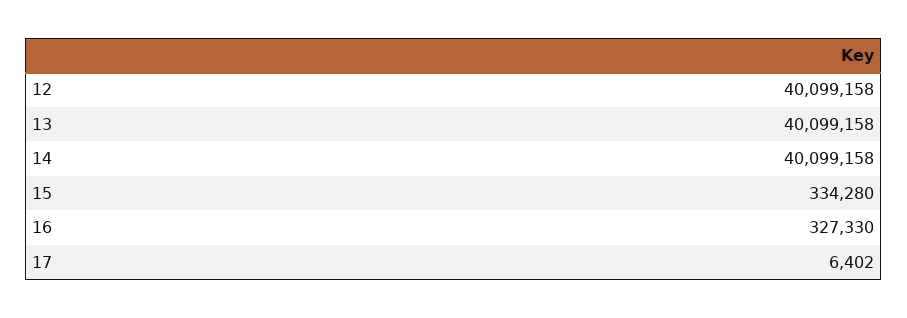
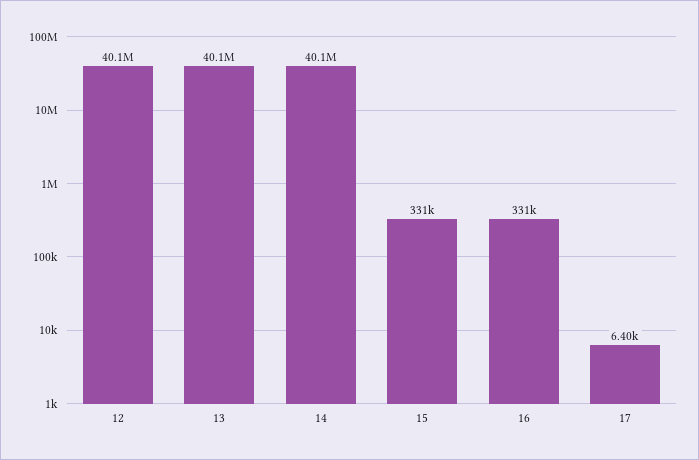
15: 334280 -> 331000
16: 327330 -> 331000

